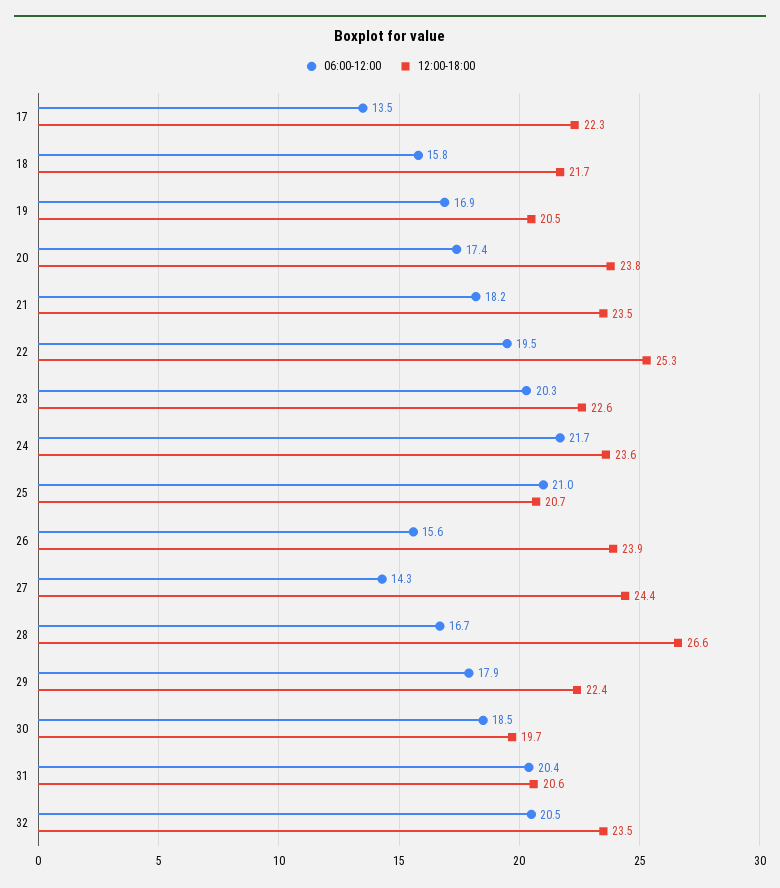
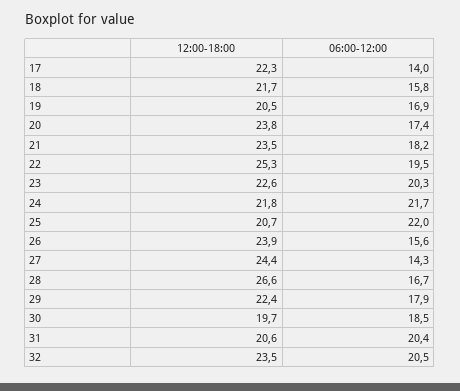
06:00-12:00, 17: 13.5 -> 14
12:00-18:00, 24: 23.6 -> 21.8
06:00-12:00, 25: 21 -> 22

